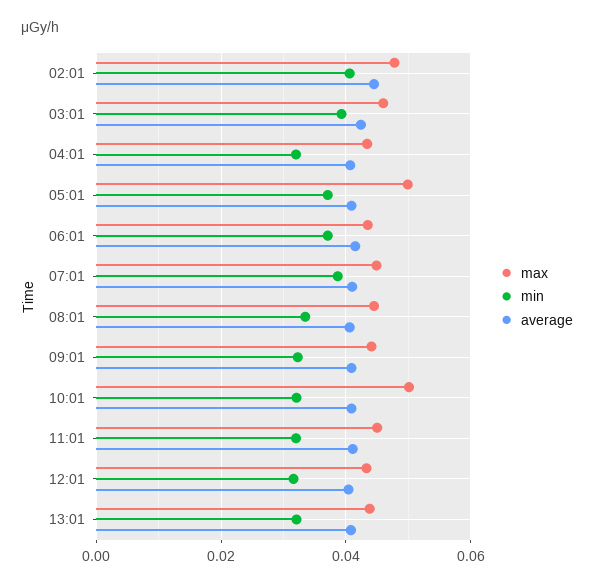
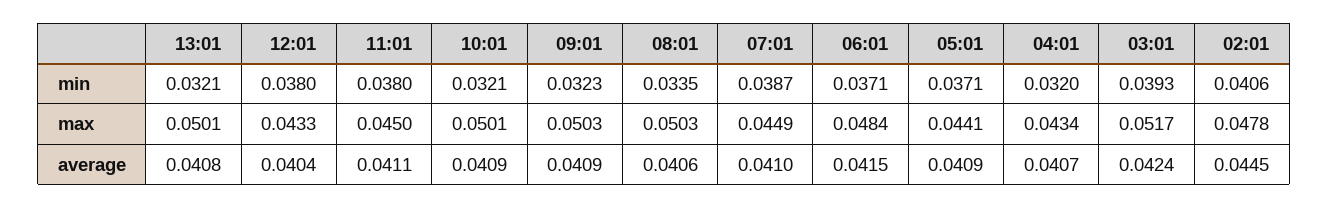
max, 03:01: 0.046 -> 0.0517
max, 05:01: 0.05 -> 0.0441
max, 06:01: 0.044 -> 0.0484
max, 08:01: 0.044 -> 0.0503
max, 09:01: 0.044 -> 0.0503
min, 11:01: 0.032 -> 0.038
min, 12:01: 0.032 -> 0.038
max, 13:01: 0.044 -> 0.0501

